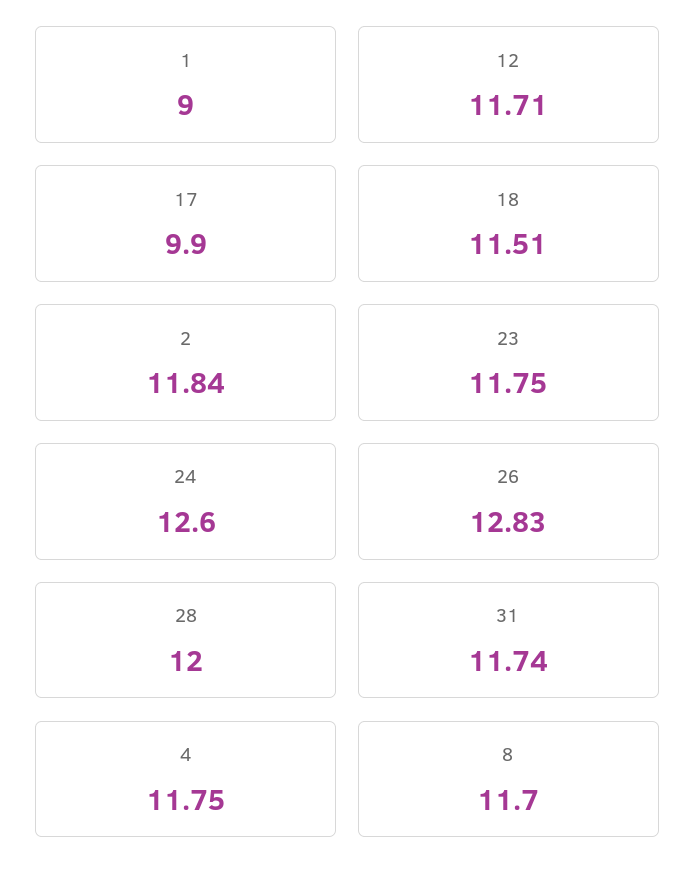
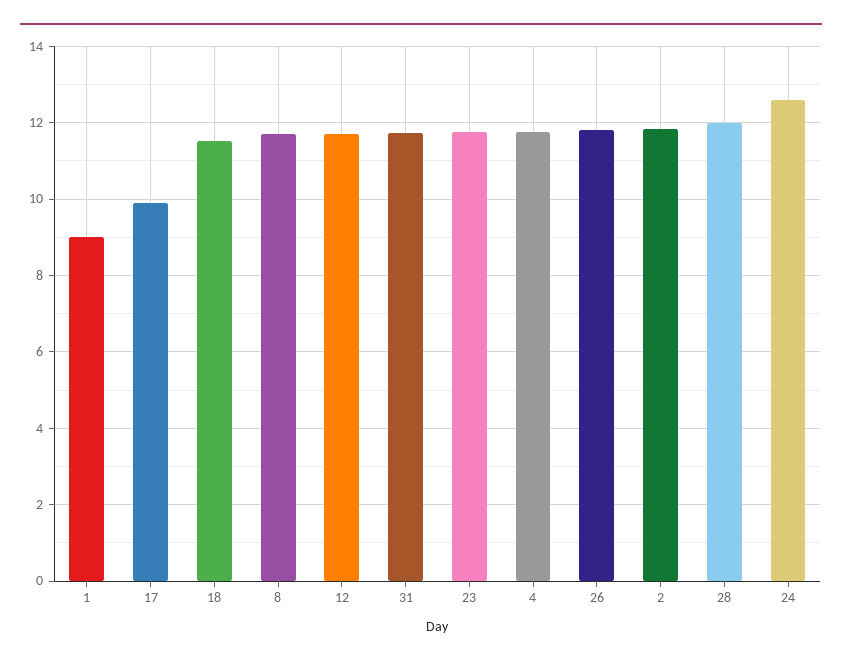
26: 12.83 -> 11.8

